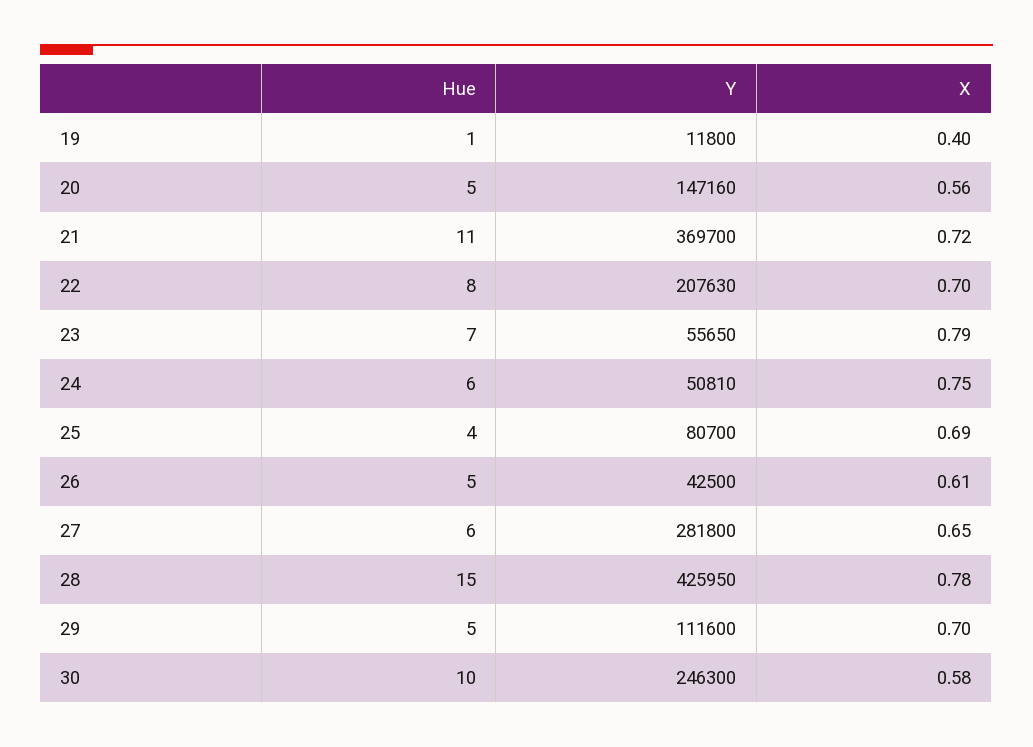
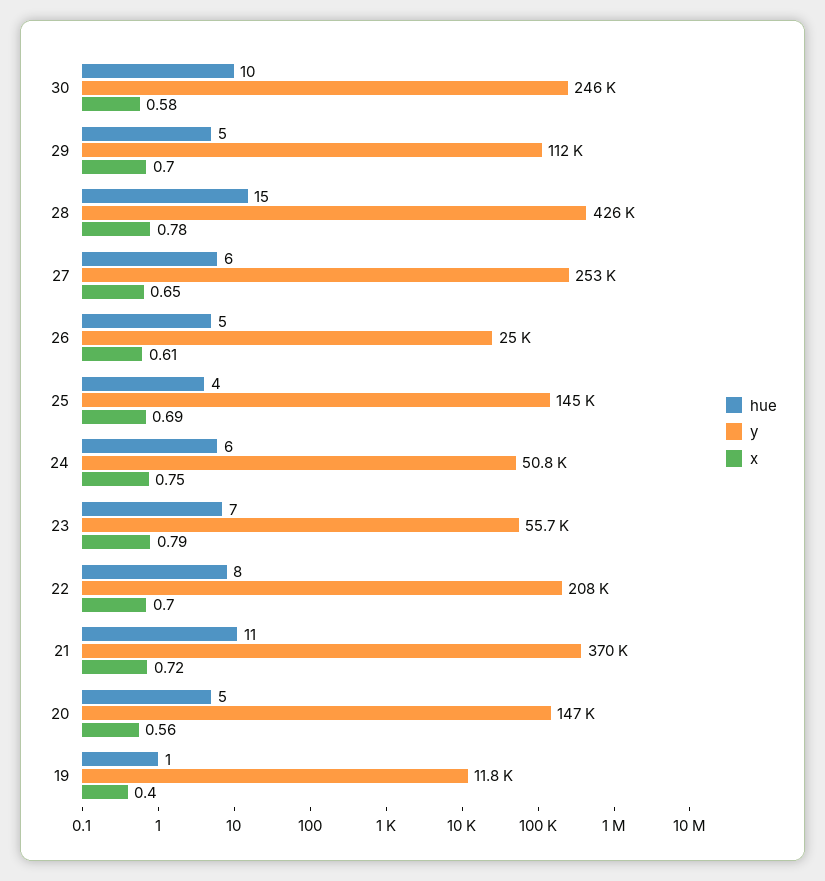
Y, 25: 80700 -> 145000
Y, 26: 42500 -> 25000
Y, 27: 281800 -> 253000

